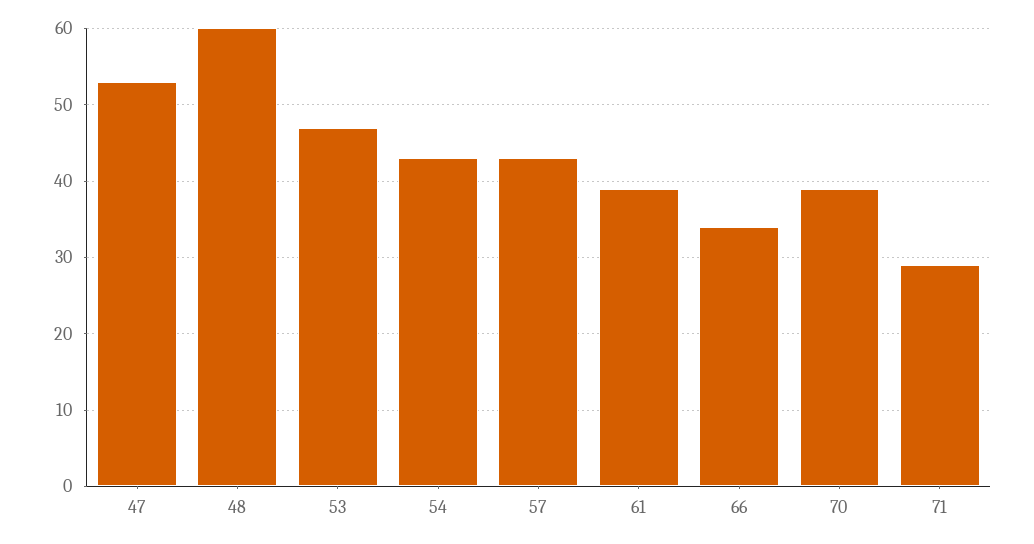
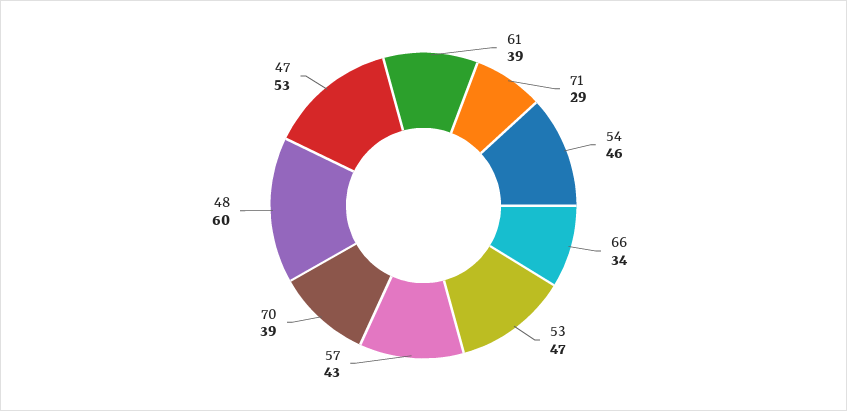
54: 43 -> 46

